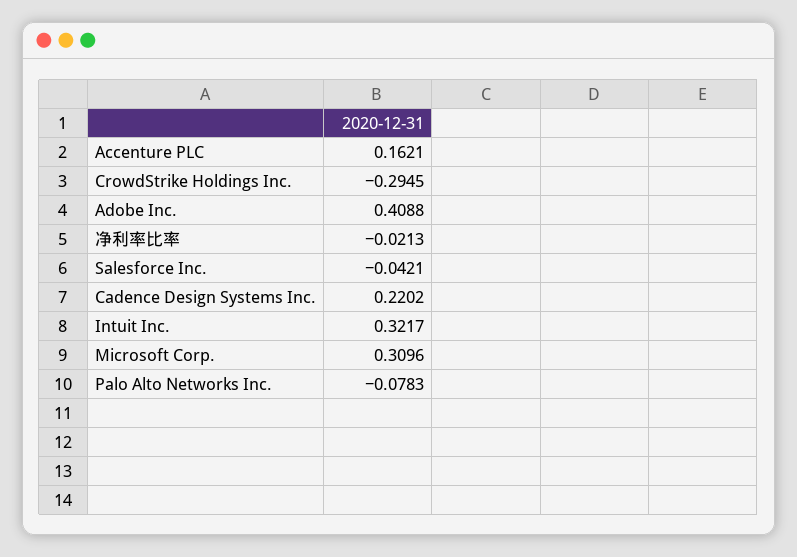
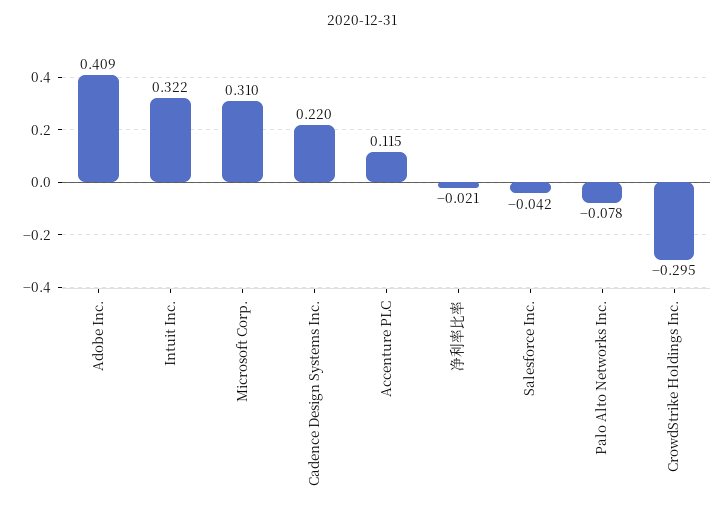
Accenture PLC: 0.1621 -> 0.115

